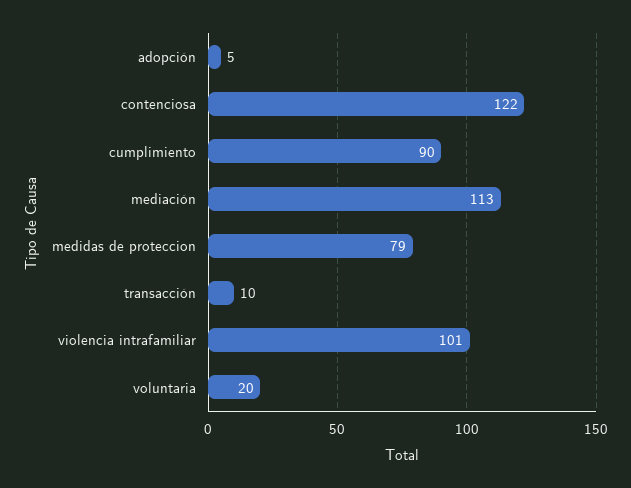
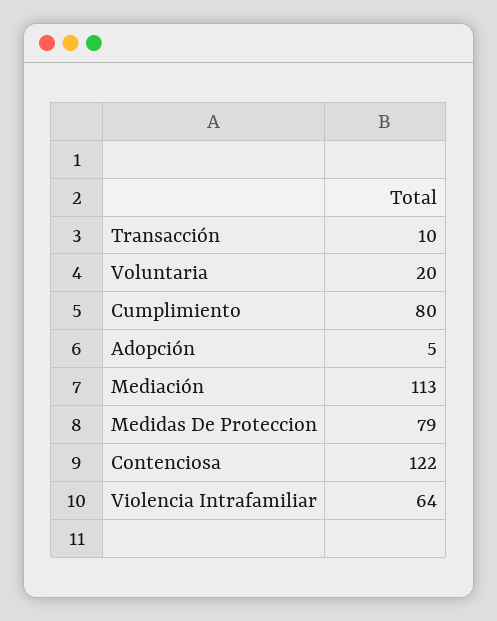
cumplimiento: 90 -> 80
violencia intrafamiliar: 101 -> 64

